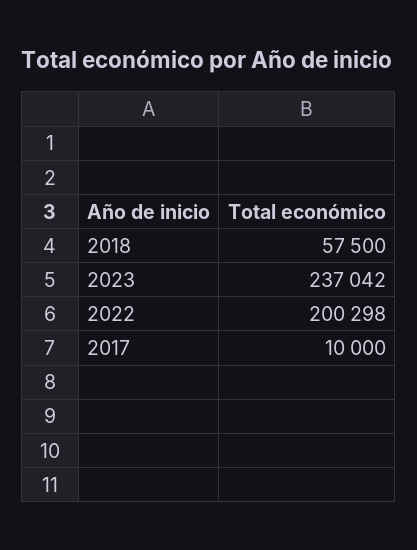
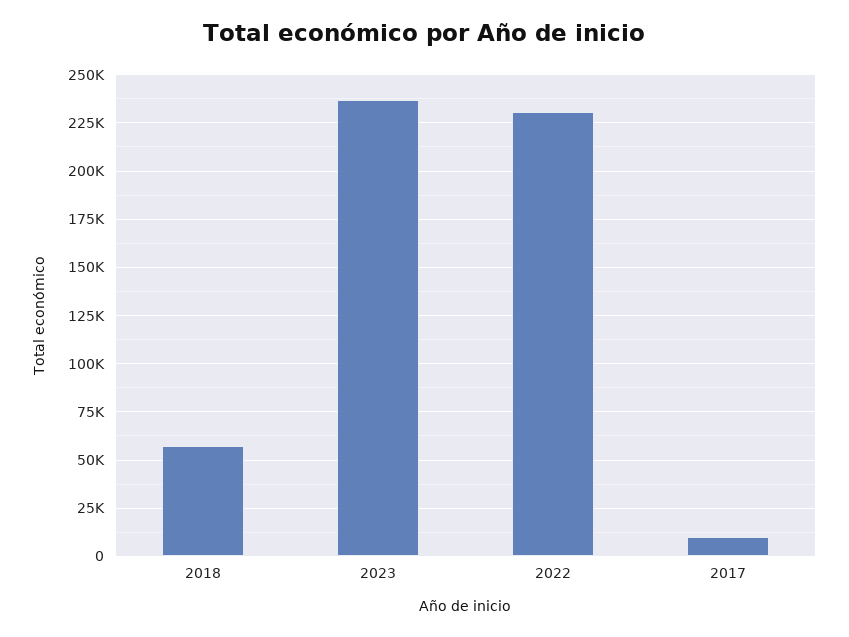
2022: 200298 -> 230000

